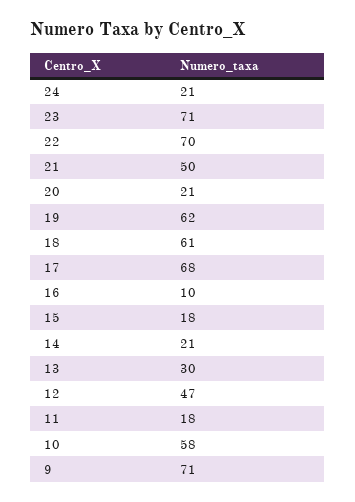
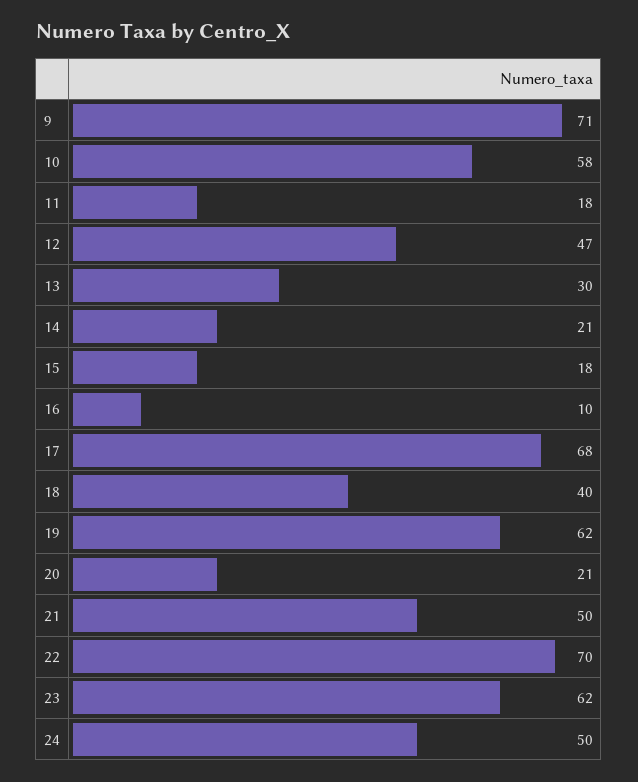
24: 21 -> 50
23: 71 -> 62
18: 61 -> 40

